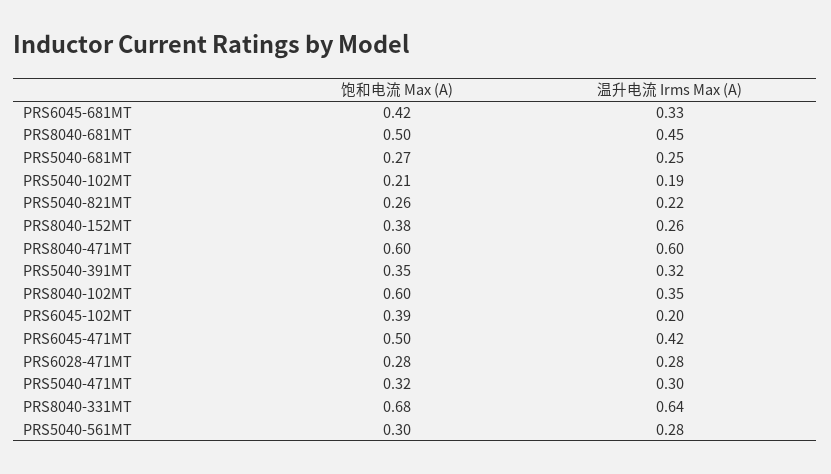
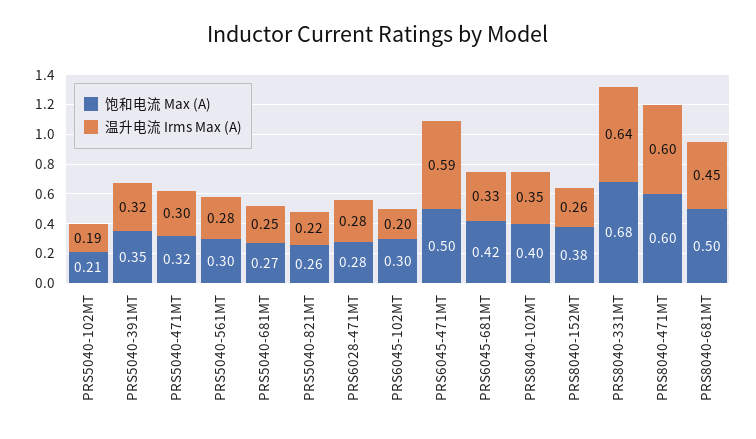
饱和电流 Max (A), PRS8040-102MT: 0.6 -> 0.4
饱和电流 Max (A), PRS6045-102MT: 0.39 -> 0.3
温升电流 Irms Max (A), PRS6045-471MT: 0.42 -> 0.59

